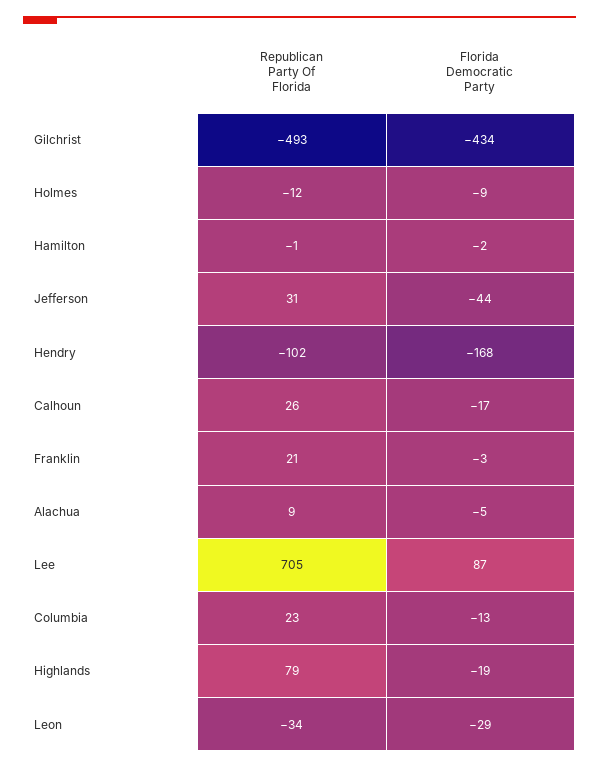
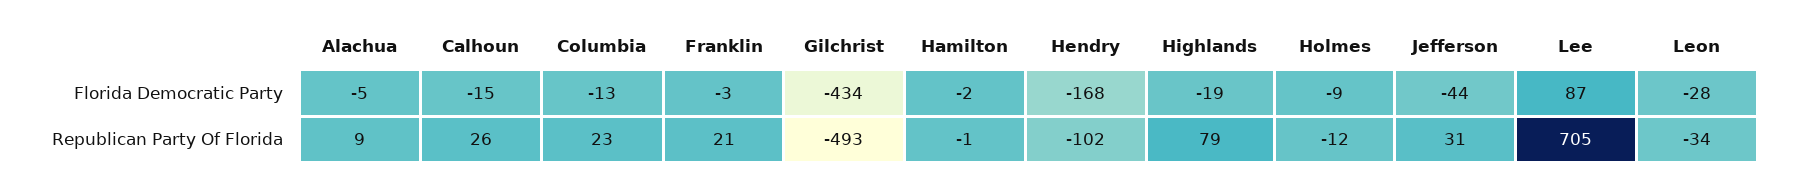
Florida Democratic Party, Calhoun: -17 -> -15
Florida Democratic Party, Leon: -29 -> -28

